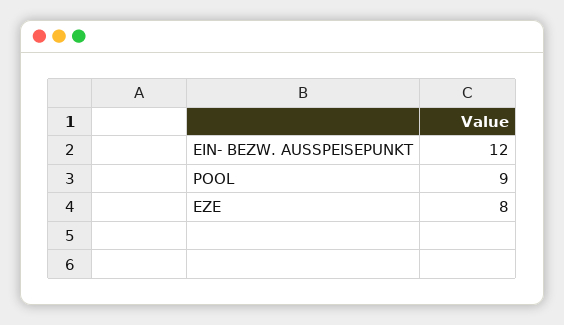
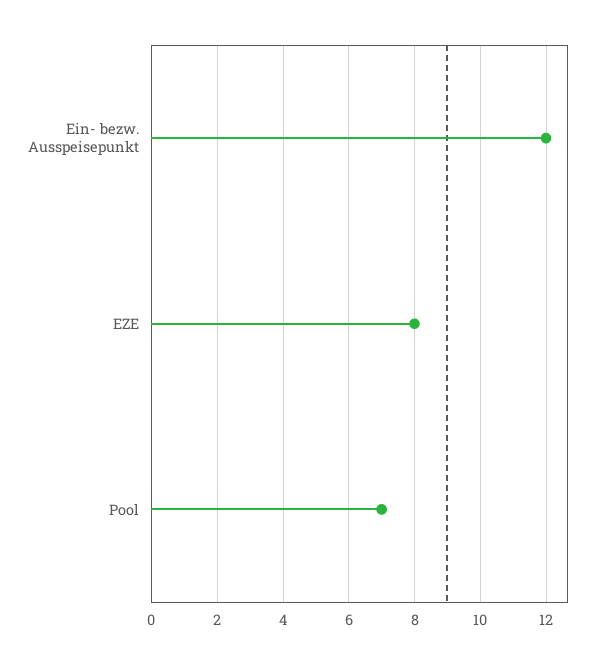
POOL: 9 -> 7

